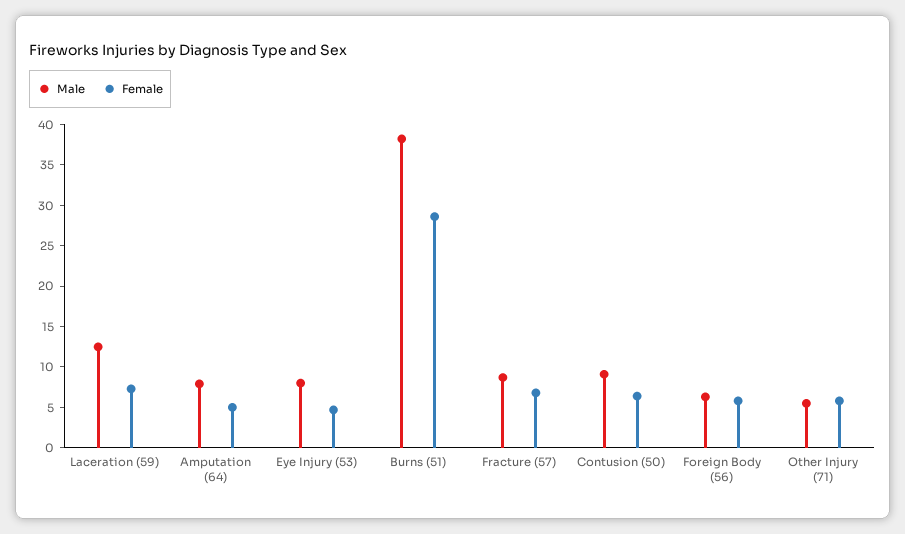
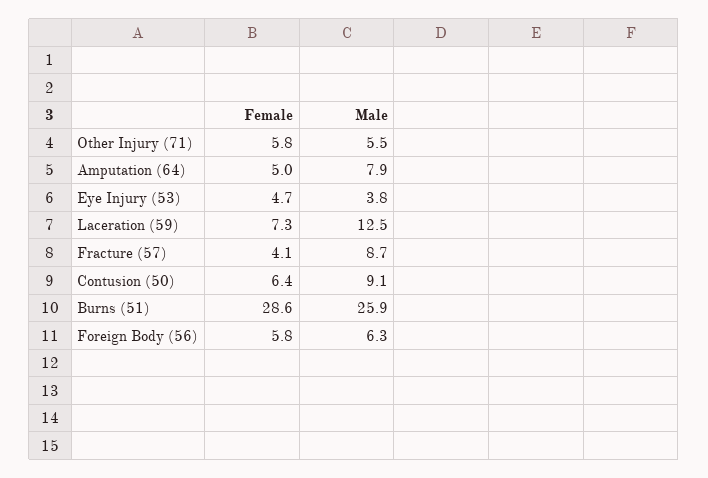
Male, Eye Injury (53): 8 -> 3.8
Male, Burns (51): 38 -> 25.9
Female, Fracture (57): 7 -> 4.1

